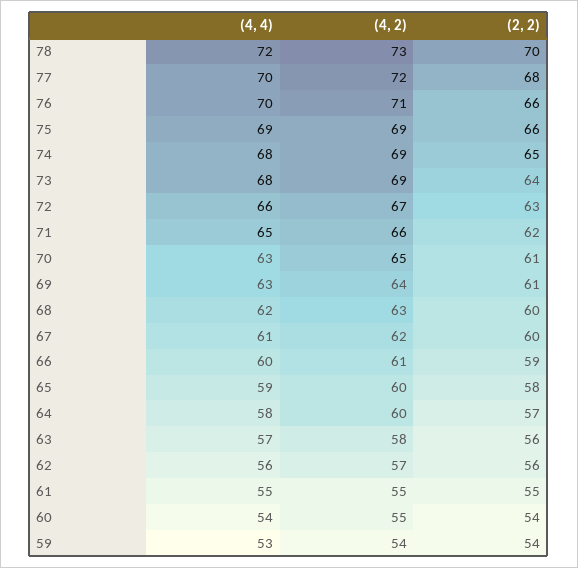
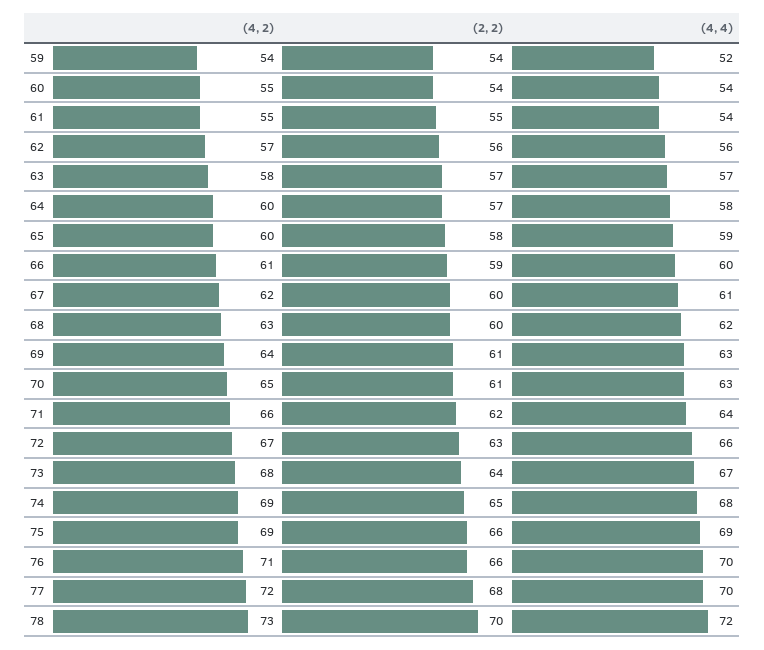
(4, 4), 73: 68 -> 67
(4, 2), 73: 69 -> 68
(4, 4), 71: 65 -> 64
(2, 2), 63: 56 -> 57
(4, 4), 61: 55 -> 54
(4, 4), 59: 53 -> 52

